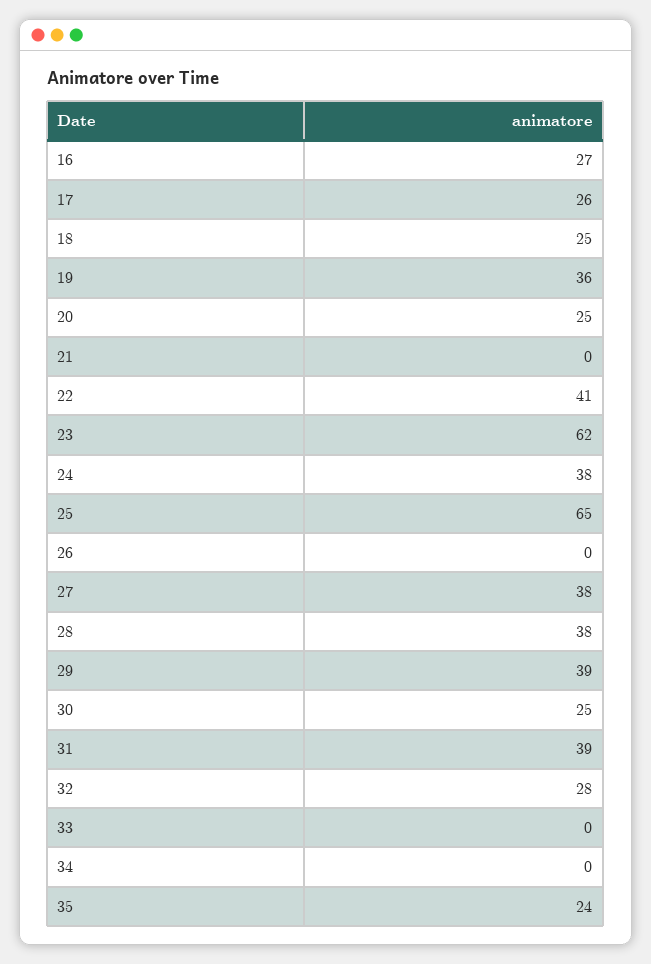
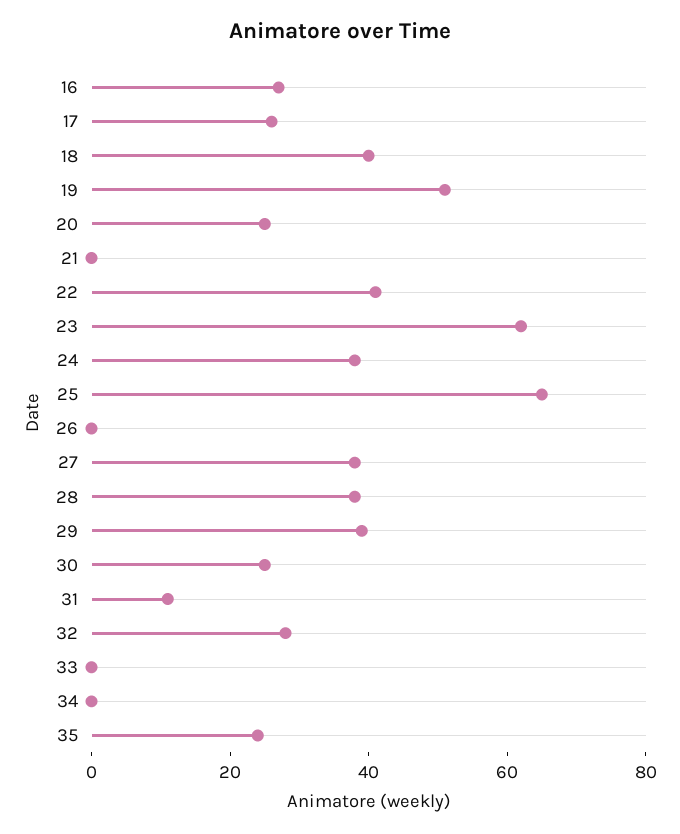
18: 25 -> 40
19: 36 -> 50
31: 39 -> 10

